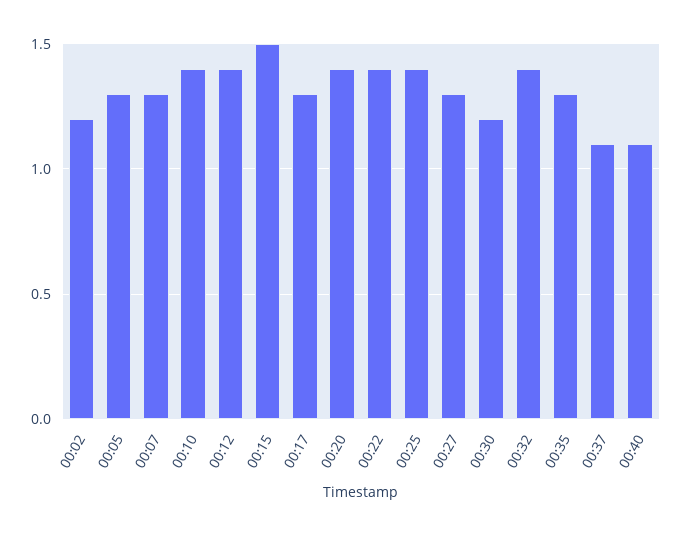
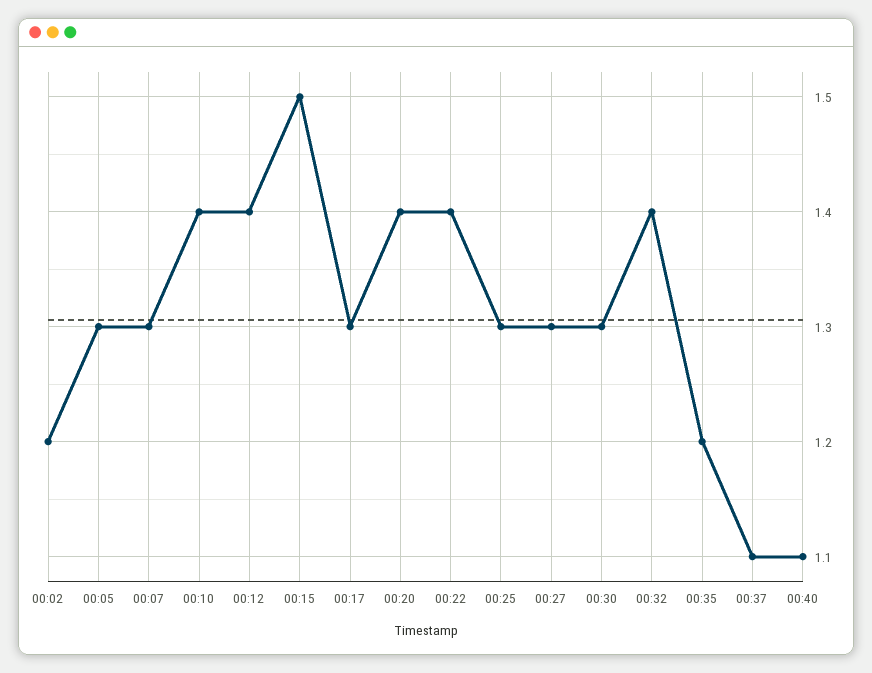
00:25: 1.4 -> 1.3
00:30: 1.2 -> 1.3
00:35: 1.3 -> 1.2

